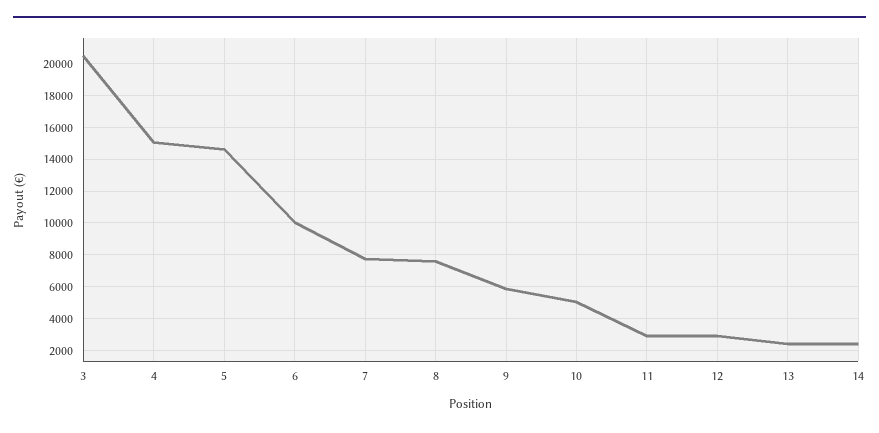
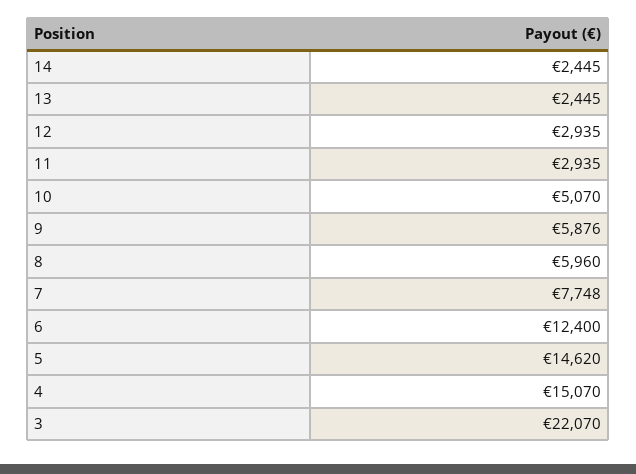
3: 20500 -> 22070
6: 10000 -> 12400
8: 7500 -> 5960

